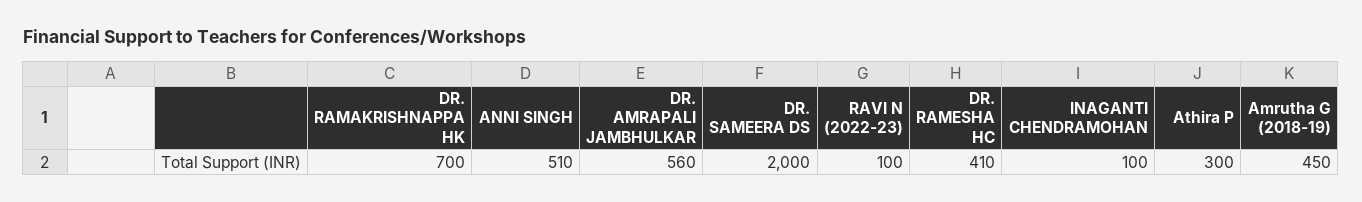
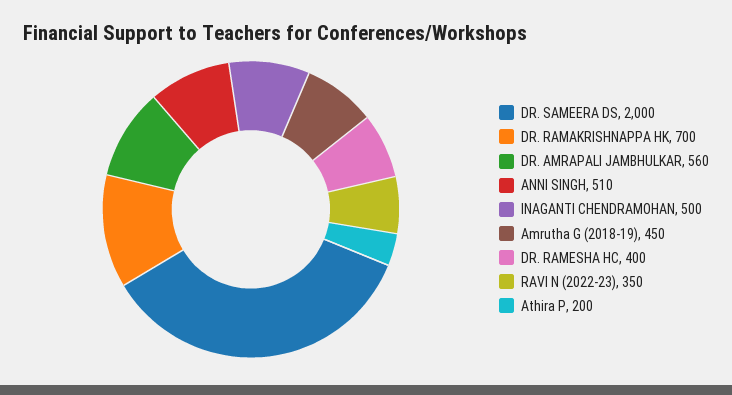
RAVI N (2022-23): 100 -> 350
DR. RAMESHA HC: 410 -> 400
INAGANTI CHENDRAMOHAN: 100 -> 500
Athira P: 300 -> 200

